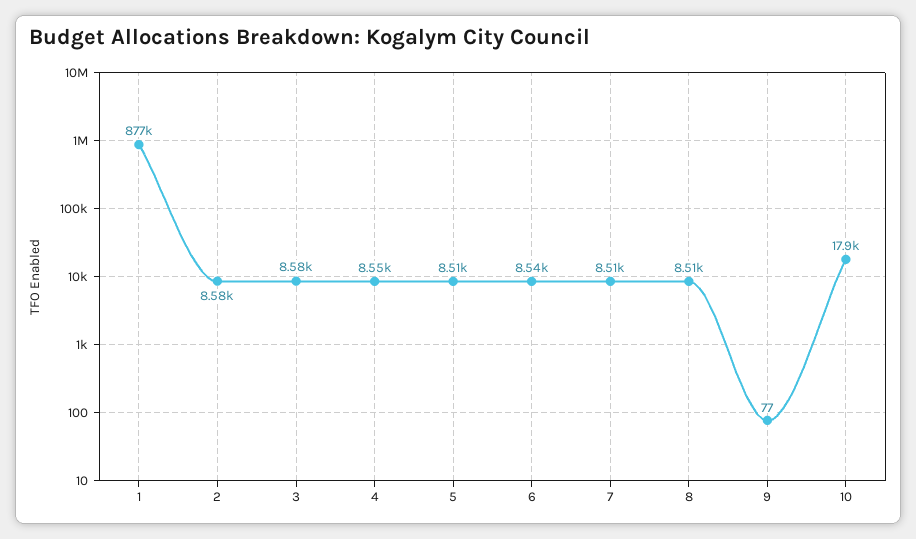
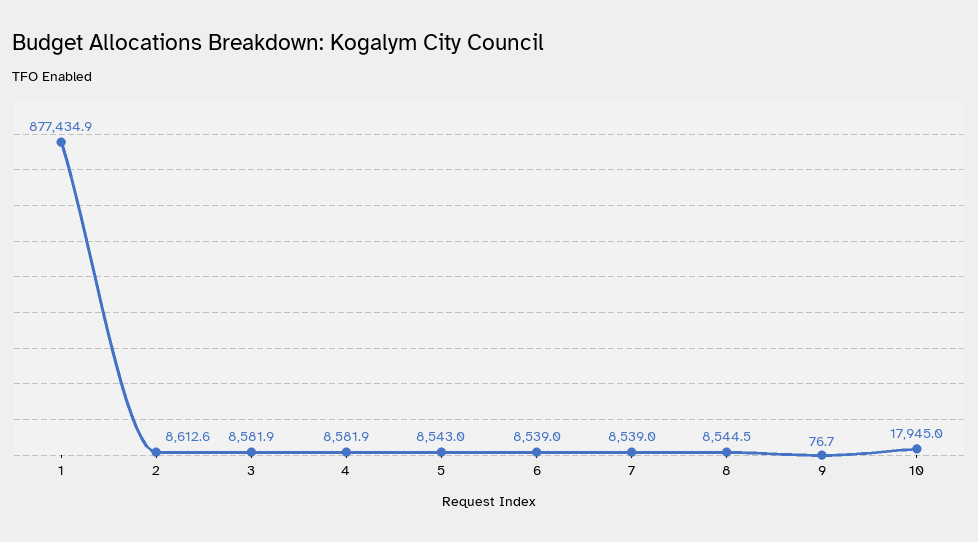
2: 8580 -> 8612.6
4: 8550 -> 8581.9
5: 8510 -> 8543
7: 8510 -> 8539
8: 8510 -> 8544.5

